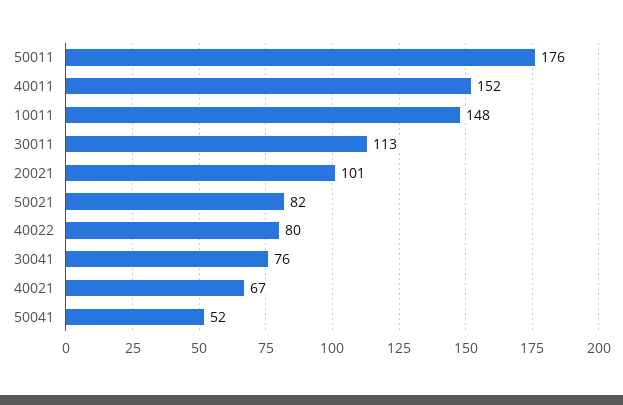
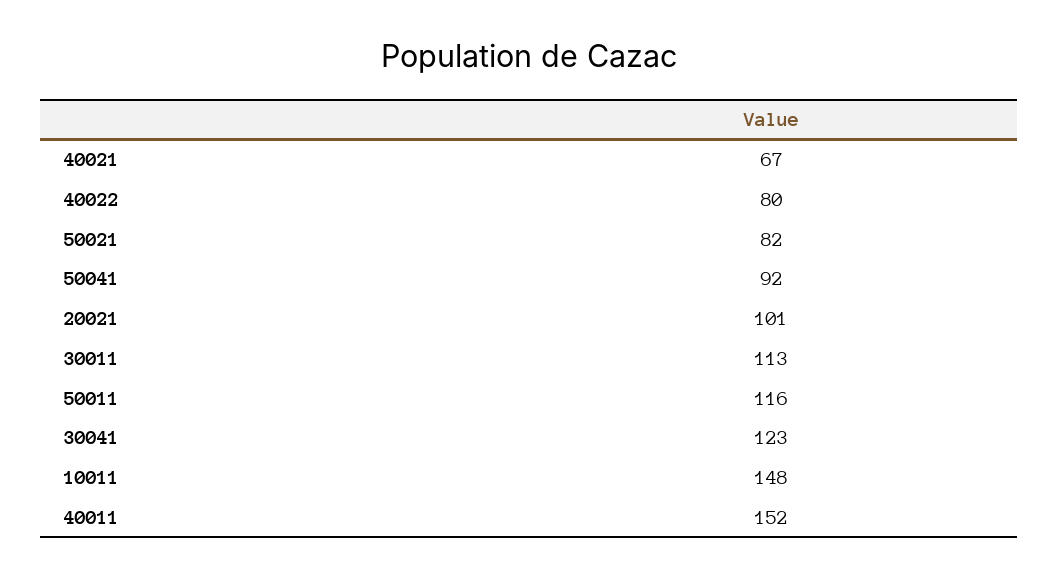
50011: 176 -> 116
30041: 76 -> 123
50041: 52 -> 92

